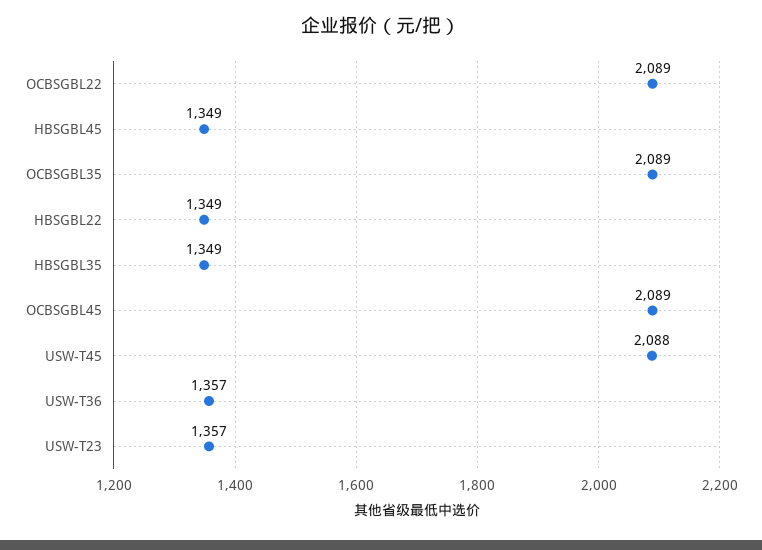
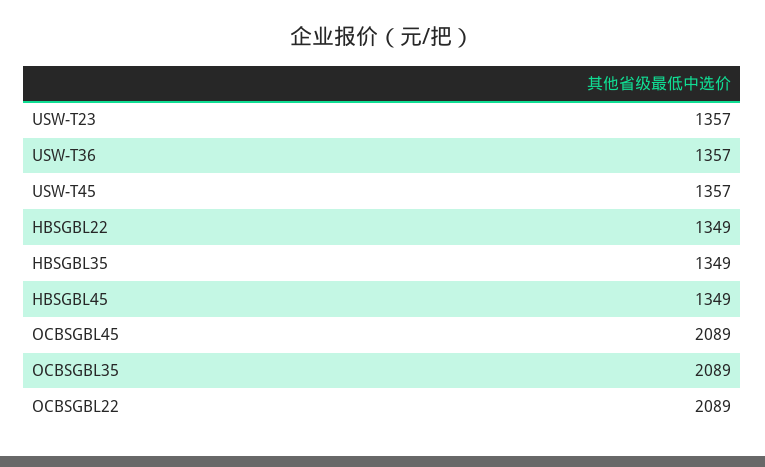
USW-T45: 2088 -> 1357

